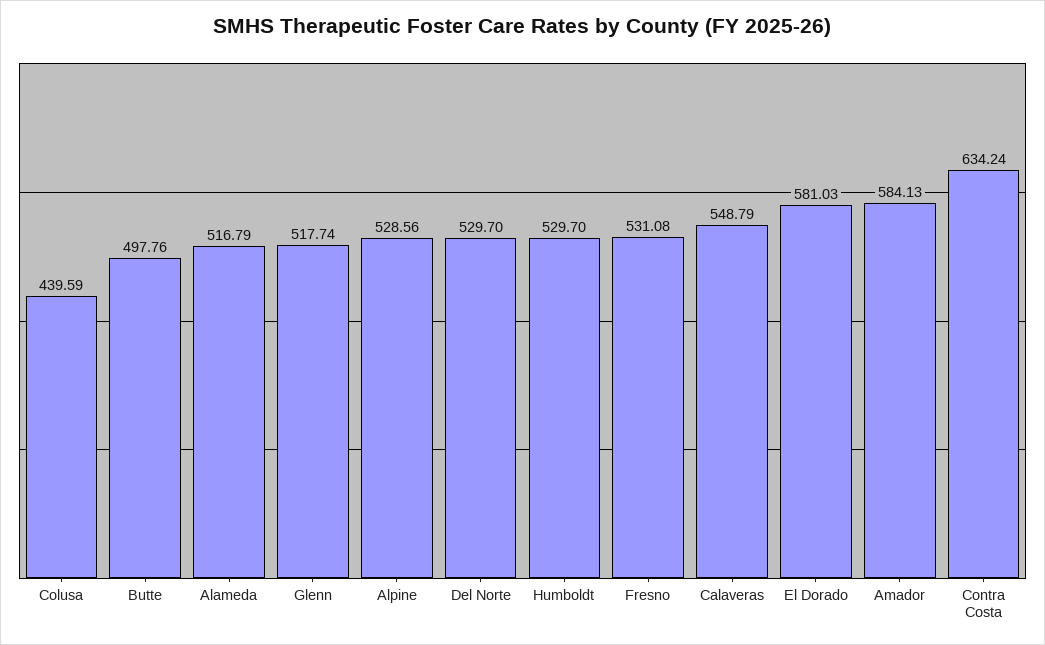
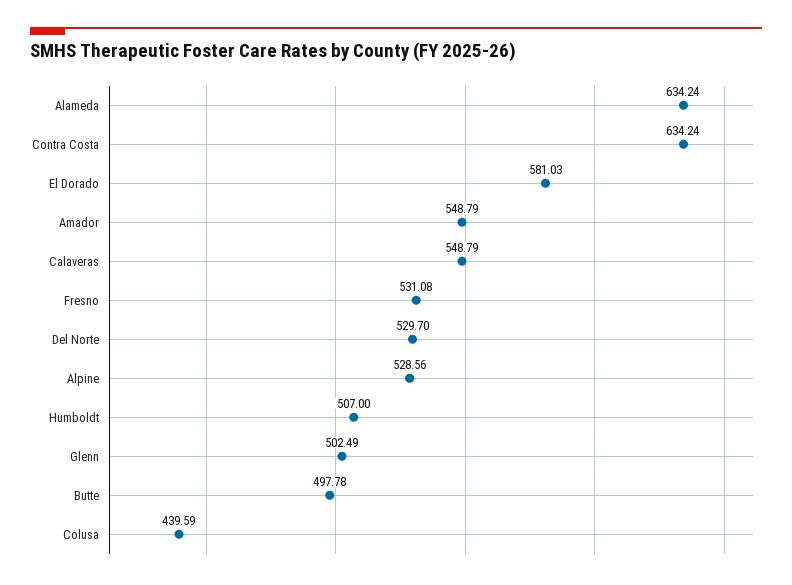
Butte: 497.76 -> 497.78
Alameda: 516.79 -> 634.24
Glenn: 517.74 -> 502.49
Humboldt: 529.7 -> 507
Amador: 584.13 -> 548.79

